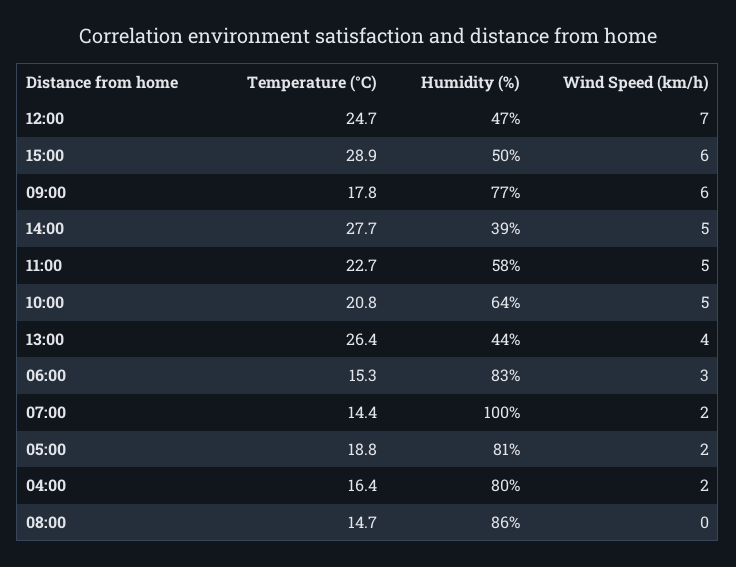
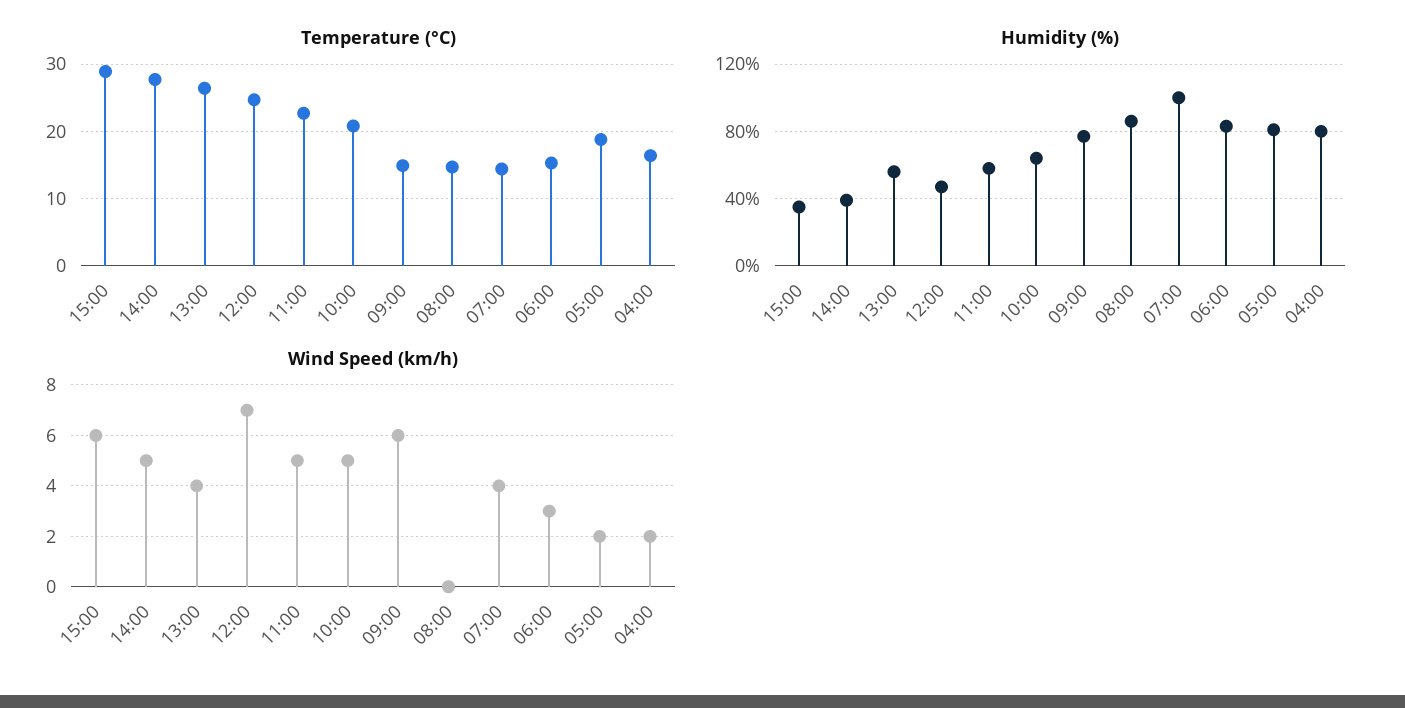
Humidity (%), 15:00: 50 -> 35
Temperature (°C), 09:00: 17.8 -> 15
Humidity (%), 13:00: 44 -> 55
Wind Speed (km/h), 07:00: 2 -> 4

